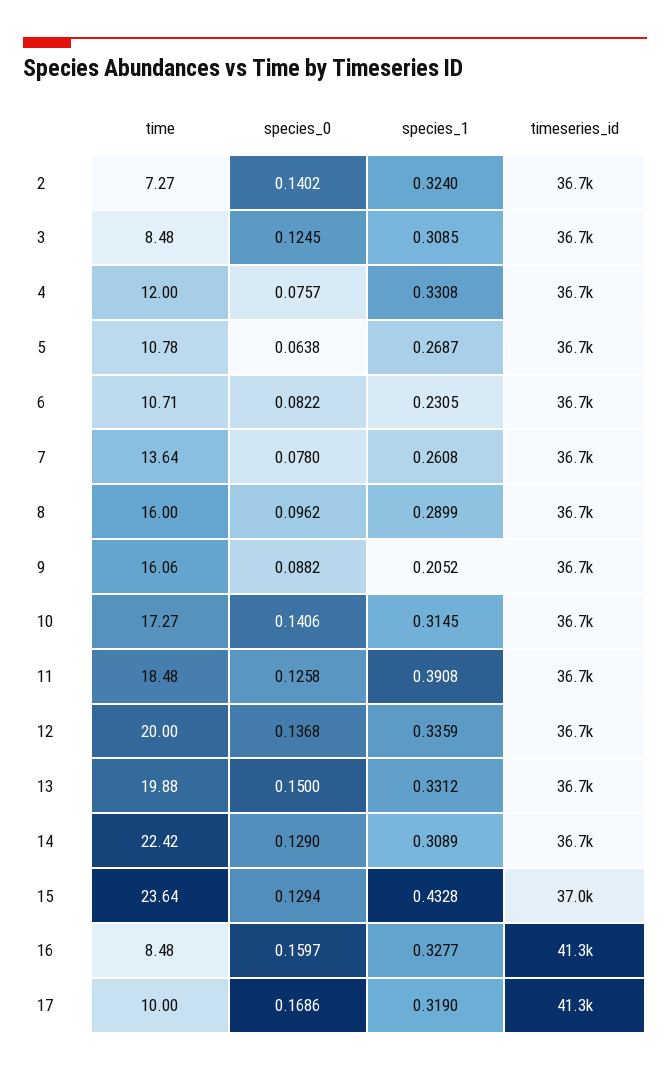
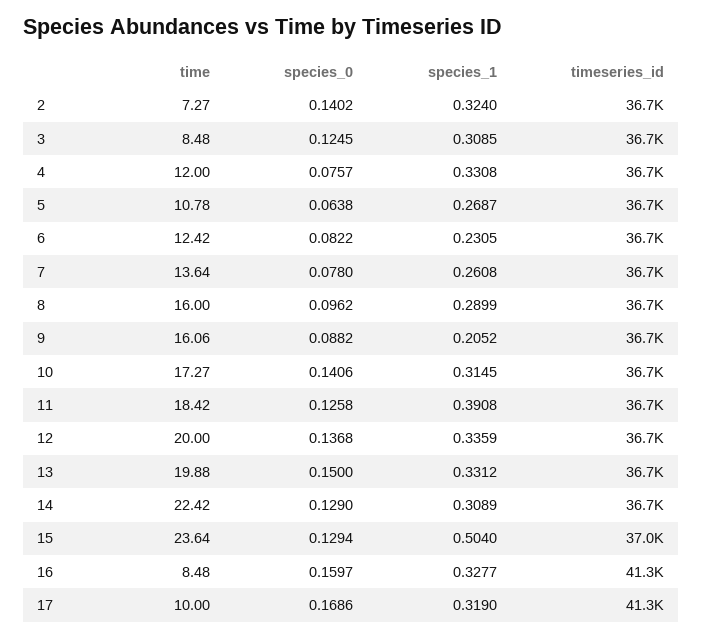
time, 6: 10.71 -> 12.42
time, 11: 18.48 -> 18.42
species_1, 15: 0.4328 -> 0.504

